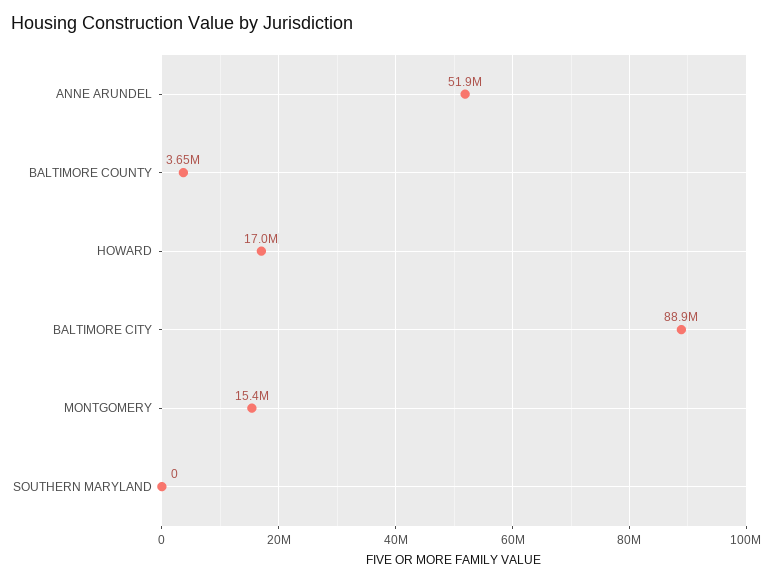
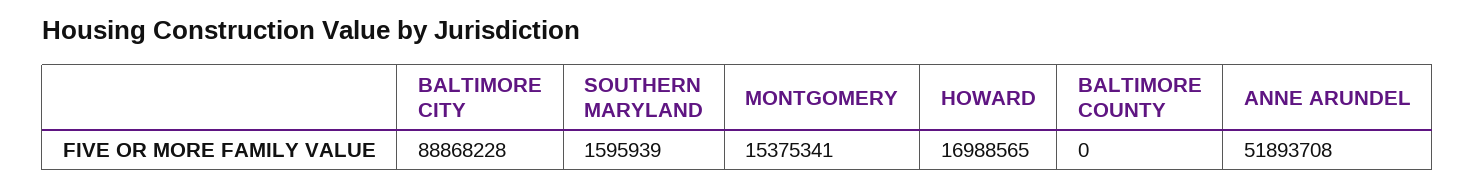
BALTIMORE COUNTY: 3650000 -> 0
SOUTHERN MARYLAND: 0 -> 1595939

